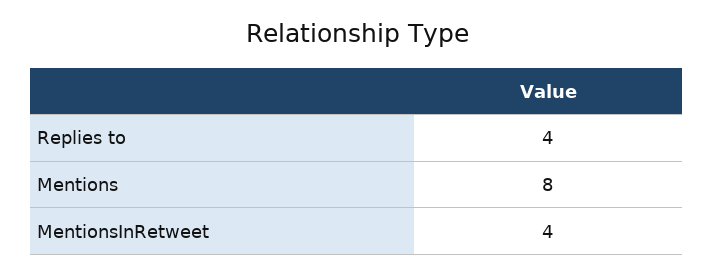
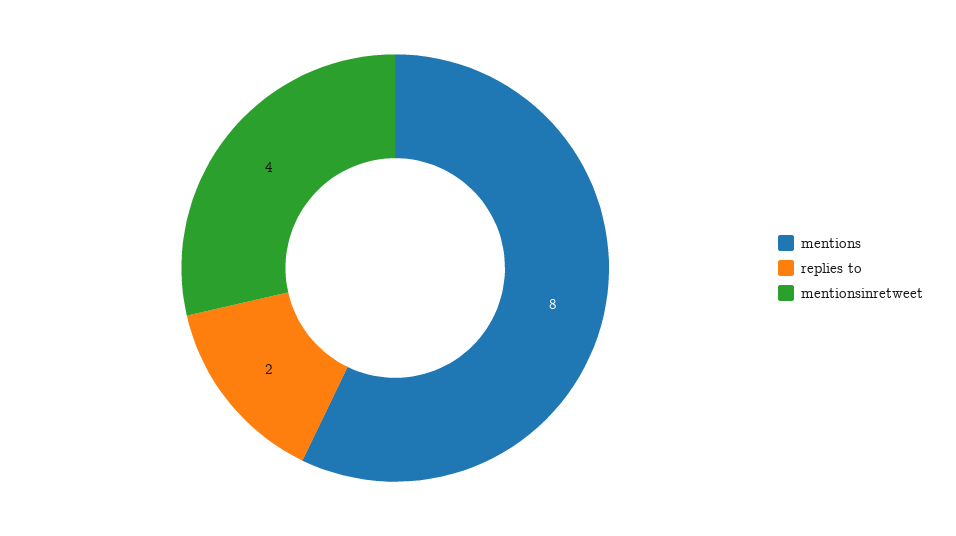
Replies to: 4 -> 2

